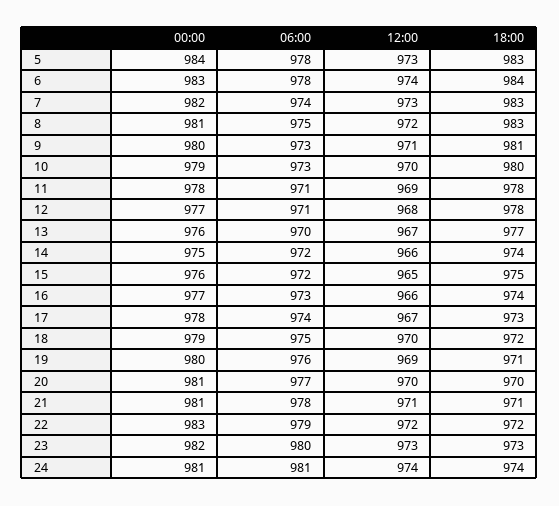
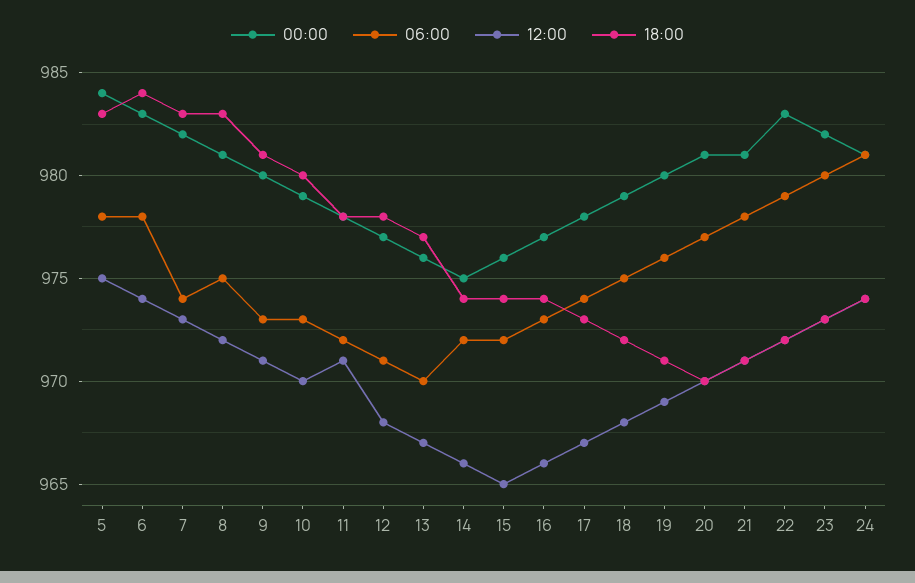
12:00, 5: 973 -> 975
06:00, 11: 971 -> 972
12:00, 11: 969 -> 971
18:00, 15: 975 -> 974
12:00, 18: 970 -> 968

